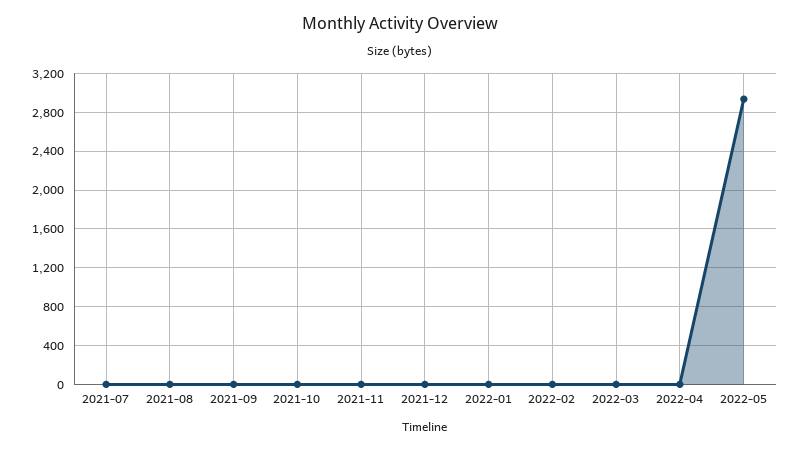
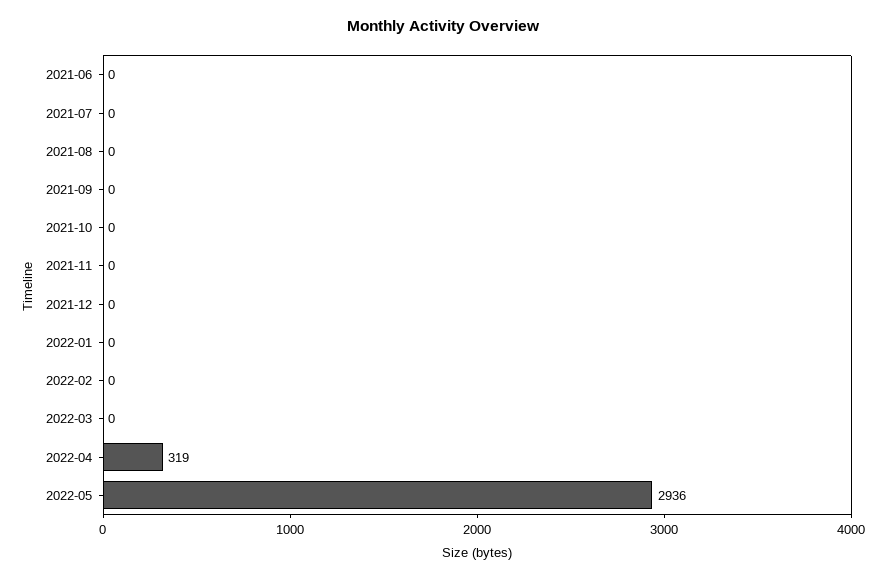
2022-04: 0 -> 319
2021-06: none -> 0

